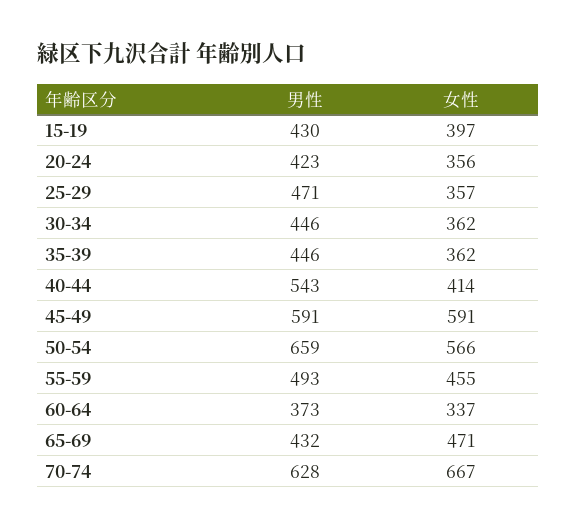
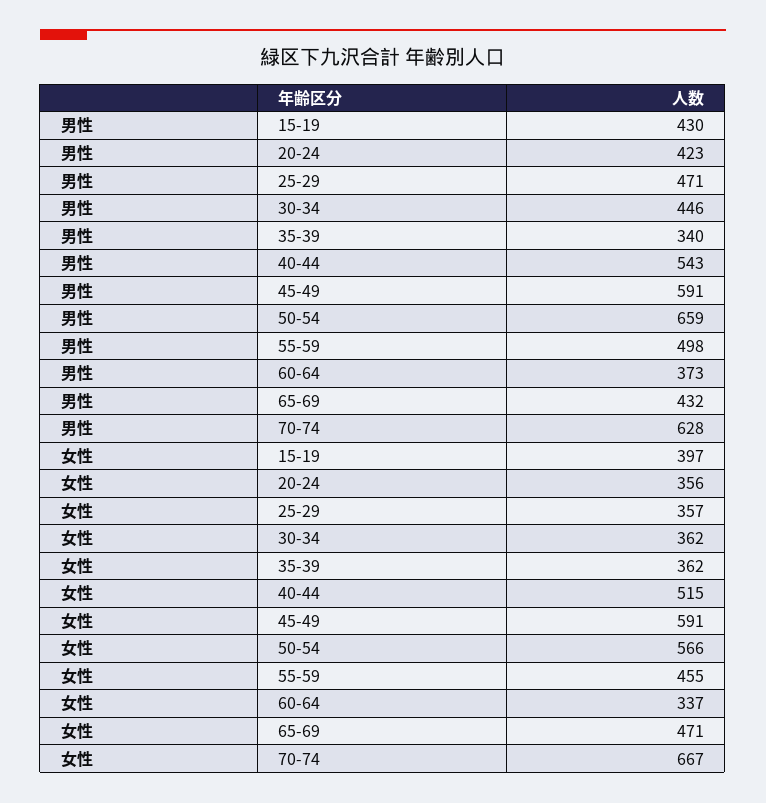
男性, 35-39: 446 -> 340
女性, 40-44: 414 -> 515
男性, 55-59: 493 -> 498

